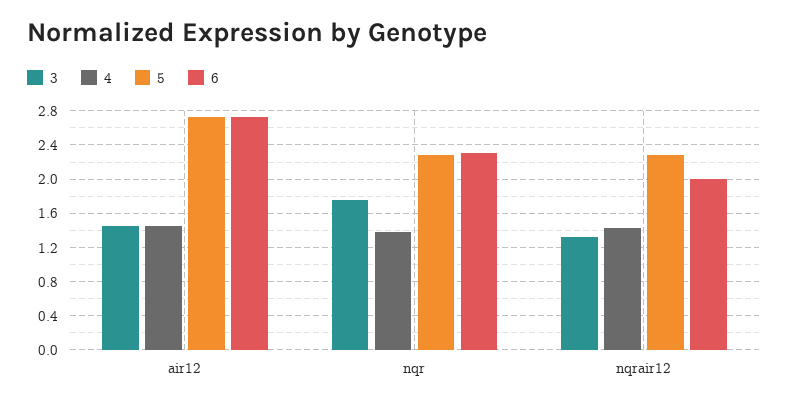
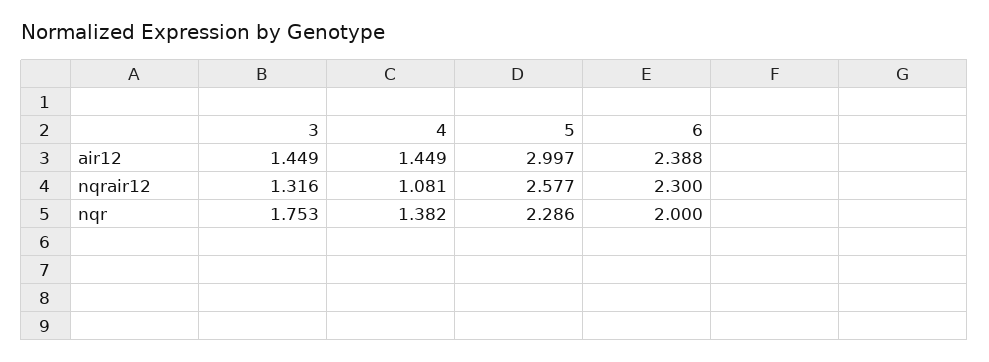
5, air12: 2.7 -> 2.997
6, air12: 2.7 -> 2.388
6, nqr: 2.3 -> 2
4, nqrair12: 1.4 -> 1.081
5, nqrair12: 2.3 -> 2.577
6, nqrair12: 2 -> 2.3

